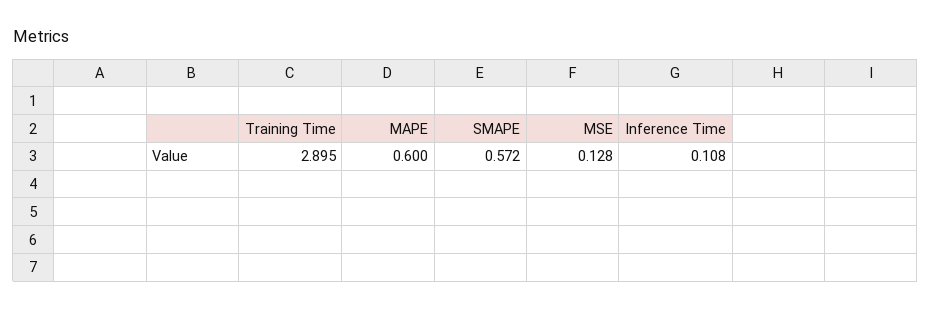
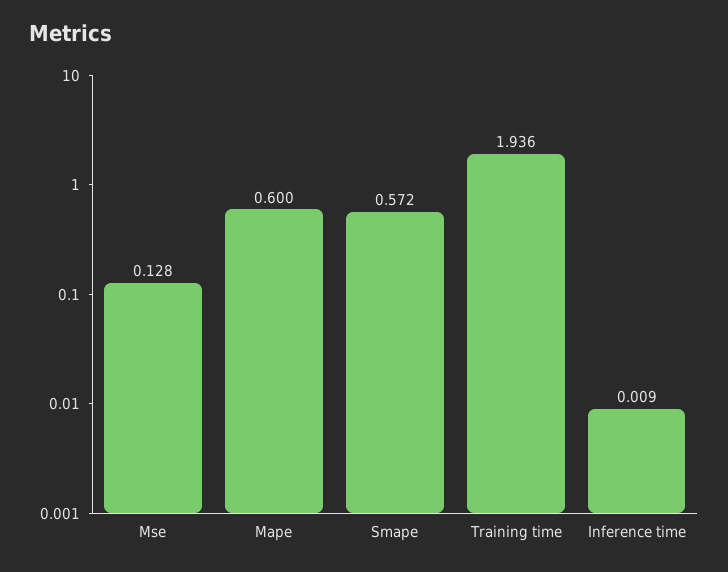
Training Time: 2.895 -> 1.936
Inference Time: 0.108 -> 0.009

